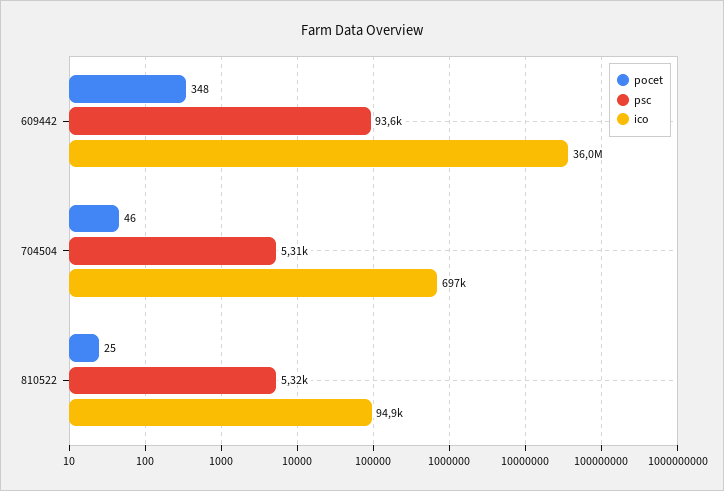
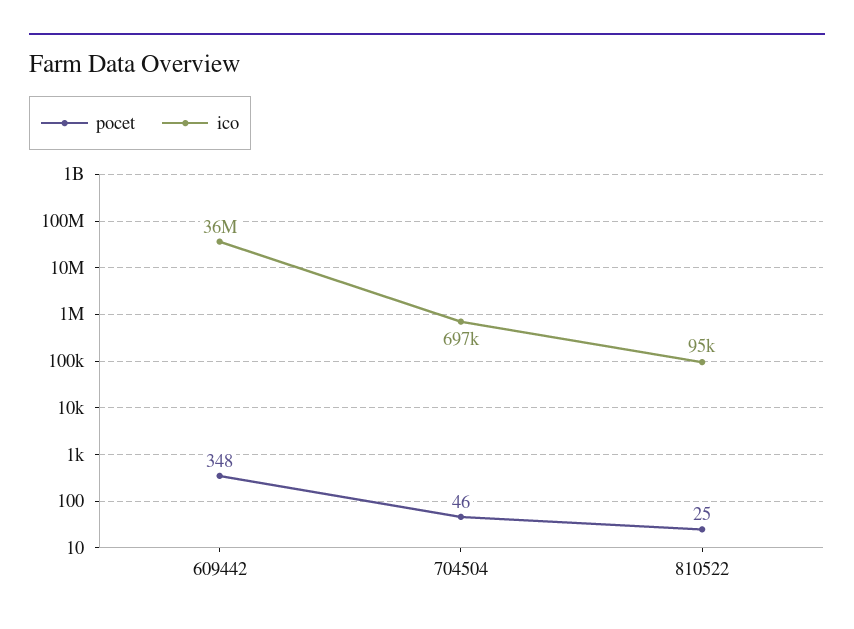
psc, 609442: 93600 -> none
psc, 704504: 5310 -> none
psc, 810522: 5320 -> none

